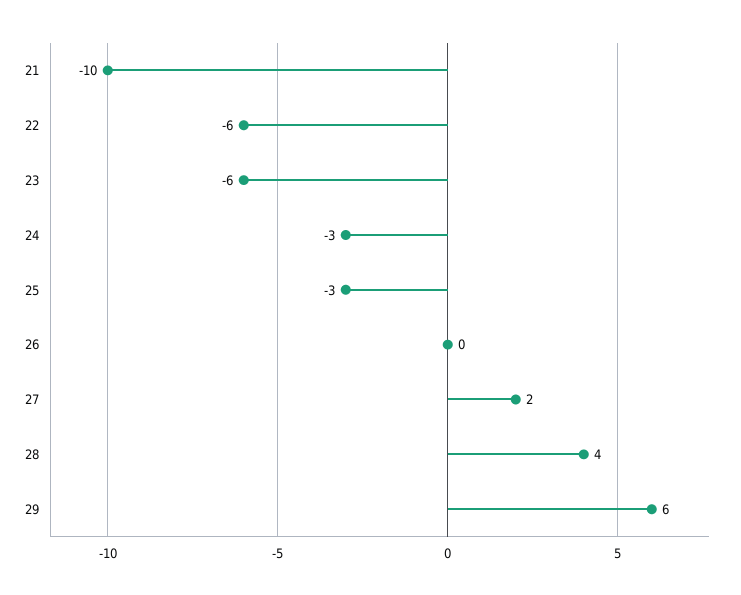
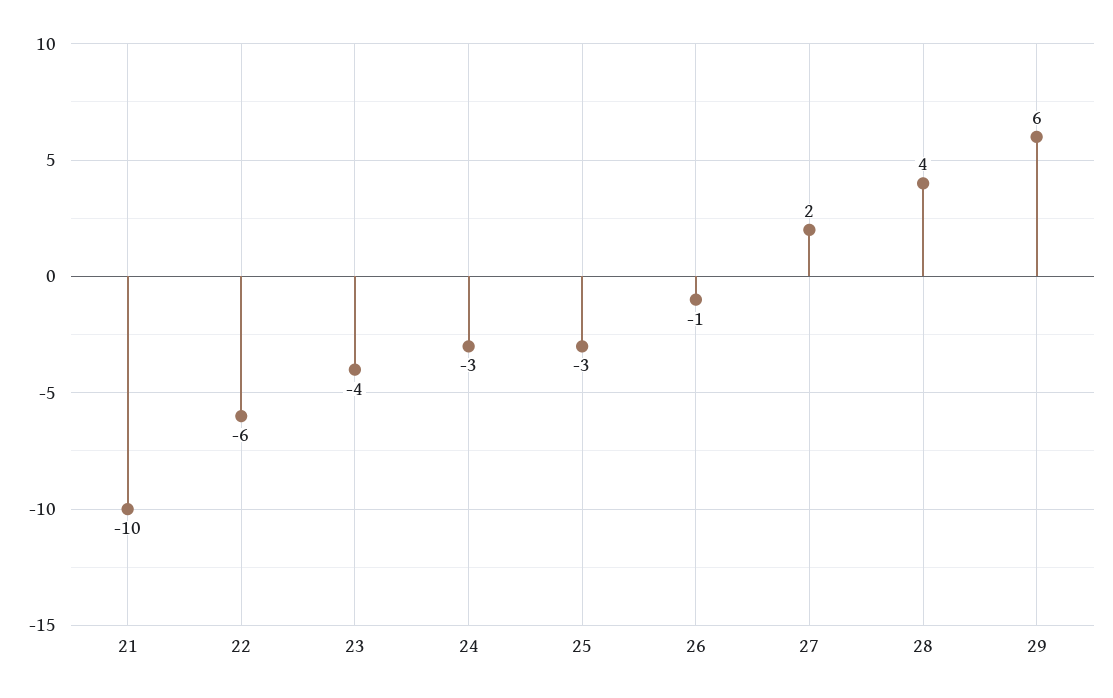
23: -6 -> -4
26: 0 -> -1

